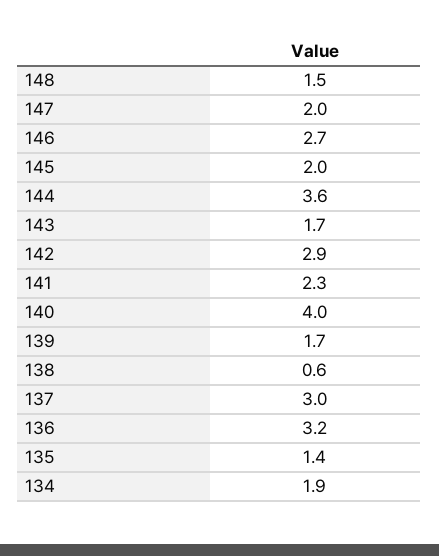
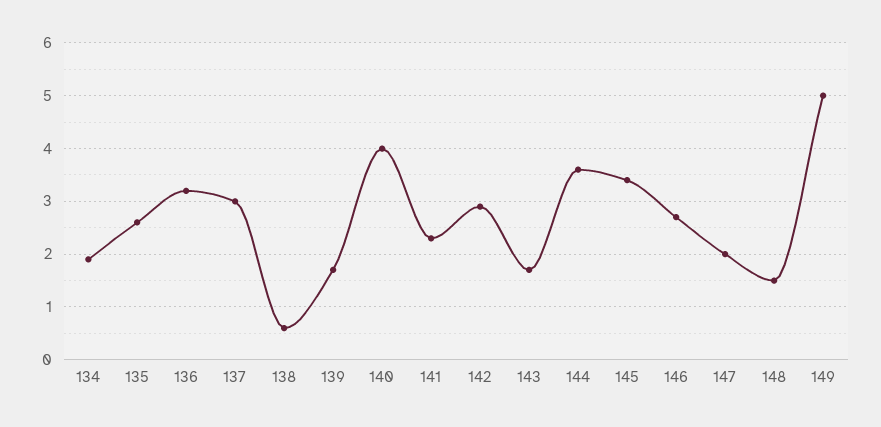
145: 2 -> 3.5
135: 1.4 -> 2.5
149: none -> 5

